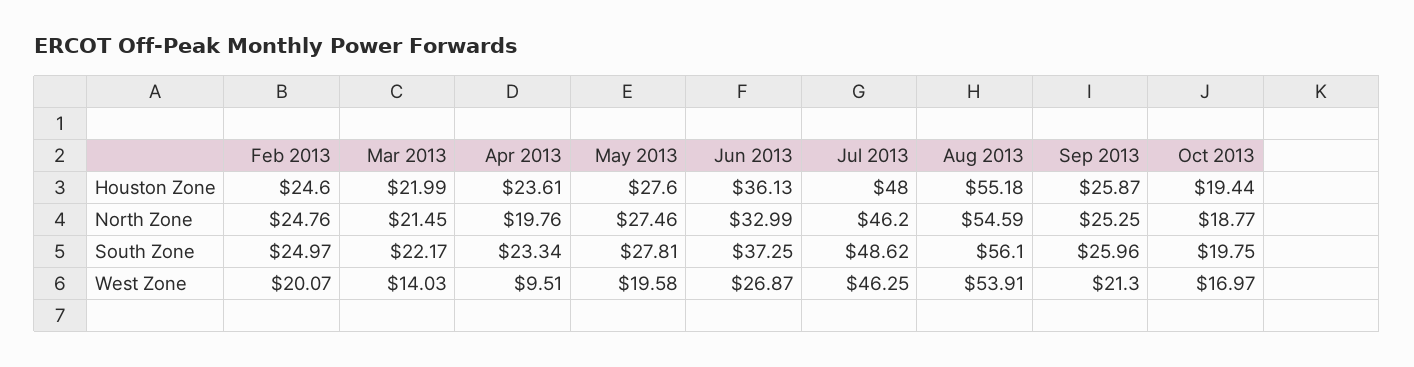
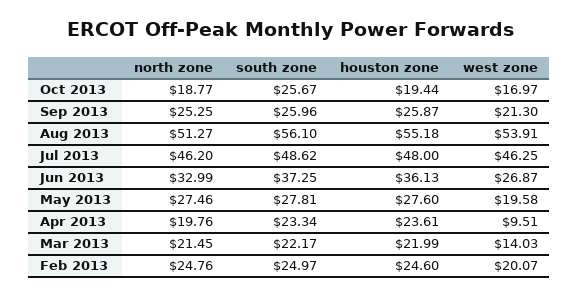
Aug 2013, North Zone: 54.59 -> 51.27
Oct 2013, South Zone: 19.75 -> 25.67

